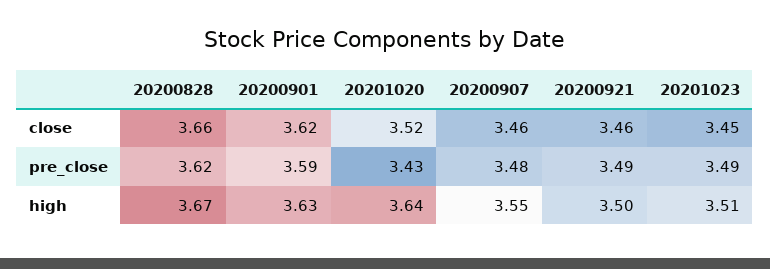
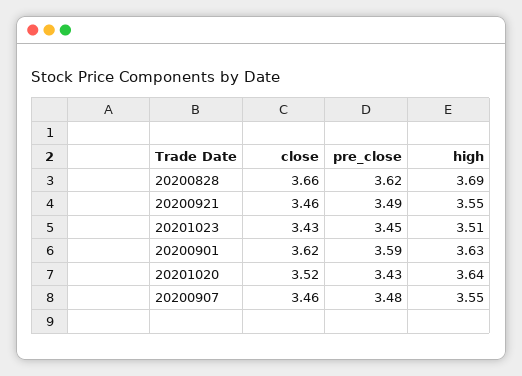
20201023, close: 3.45 -> 3.43
20201023, pre_close: 3.49 -> 3.45
20200828, high: 3.67 -> 3.69
20200921, high: 3.5 -> 3.55

